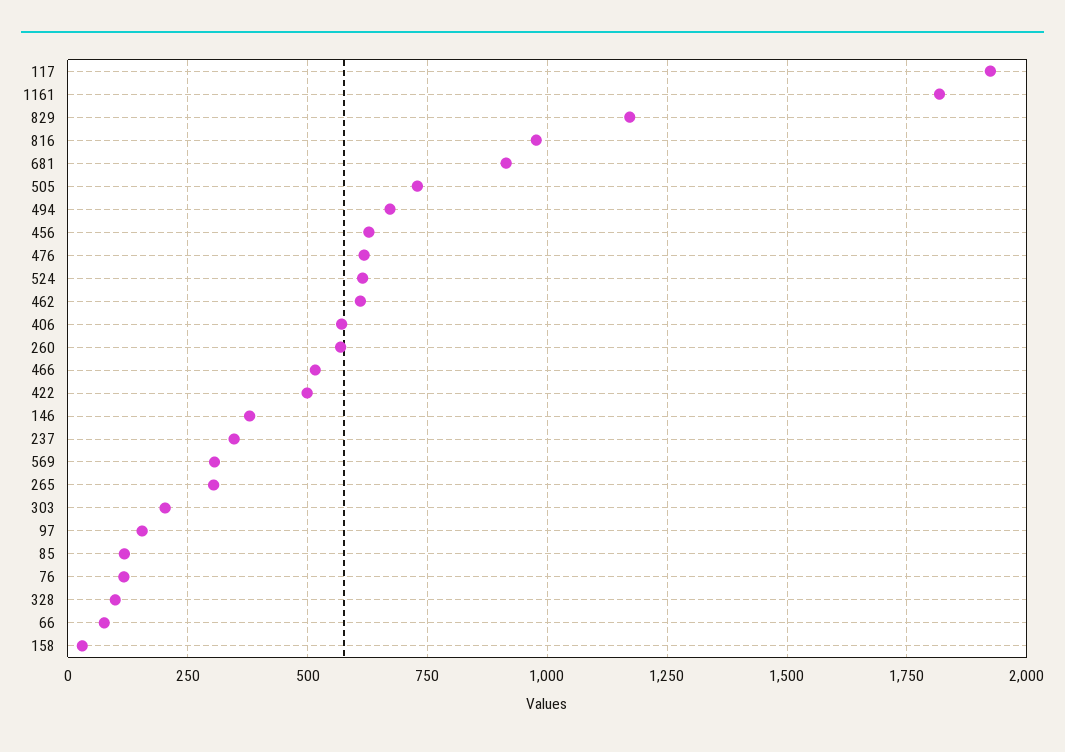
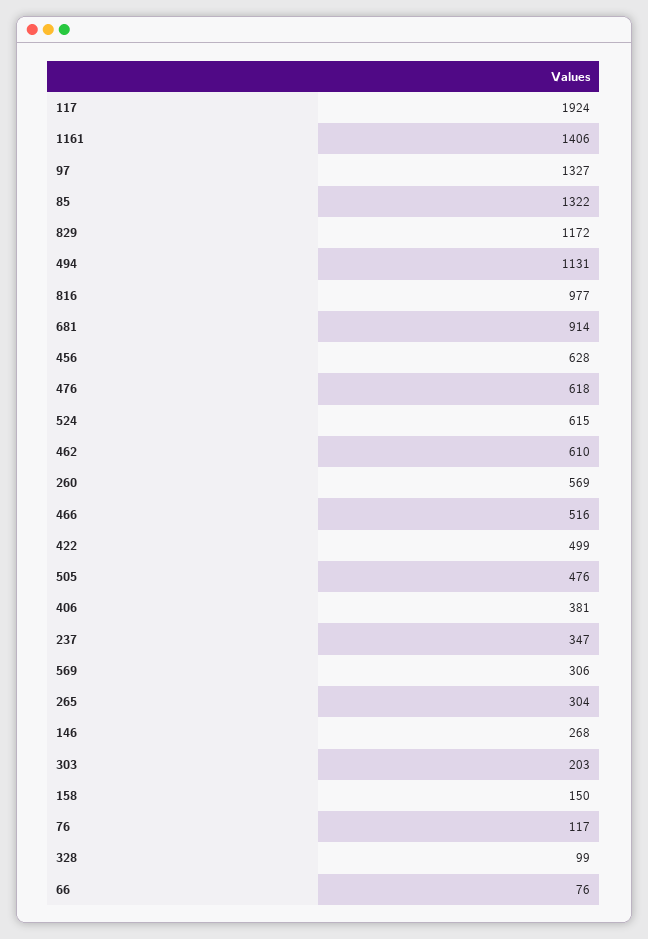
1161: 1825 -> 1406
505: 725 -> 476
494: 675 -> 1131
406: 575 -> 381
146: 375 -> 268
97: 150 -> 1327
85: 125 -> 1322
158: 25 -> 150

